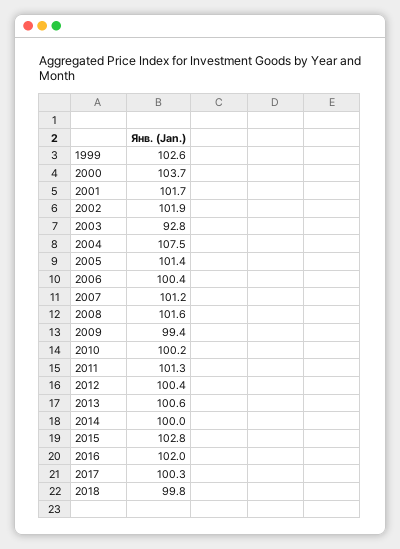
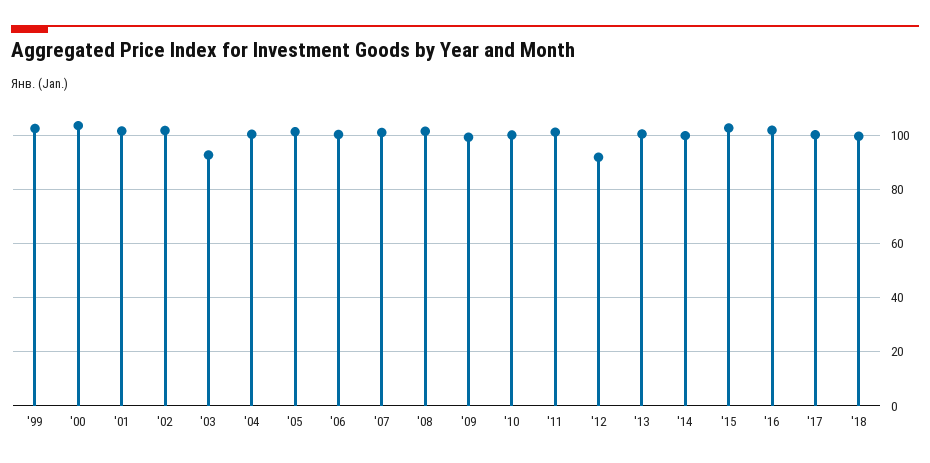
2004: 107.5 -> 100
2012: 100.4 -> 92.5

